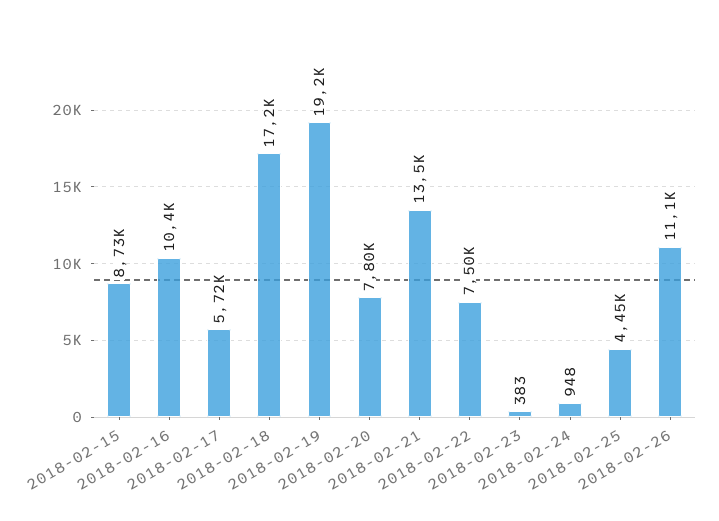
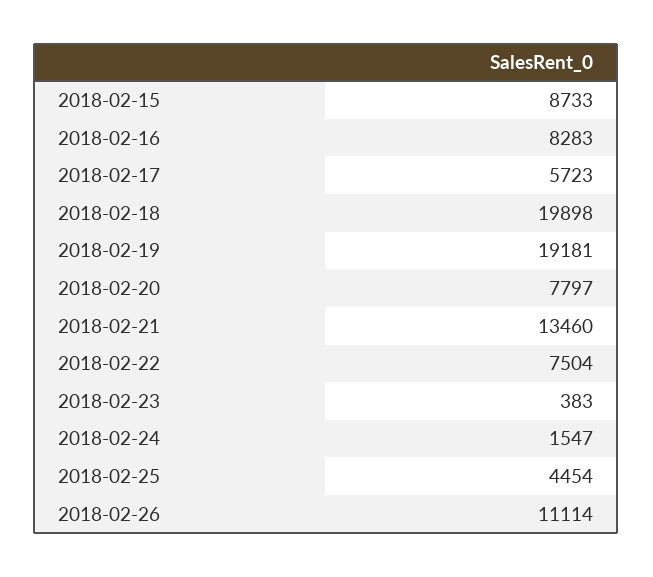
2018-02-16: 10400 -> 8283
2018-02-18: 17200 -> 19898
2018-02-24: 948 -> 1547

